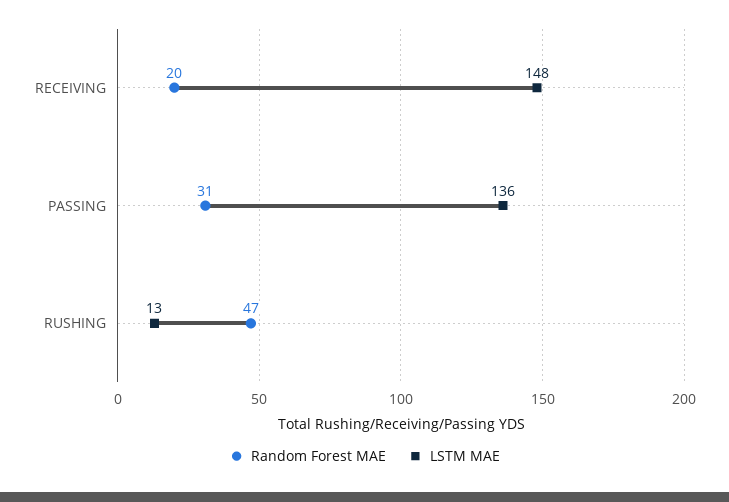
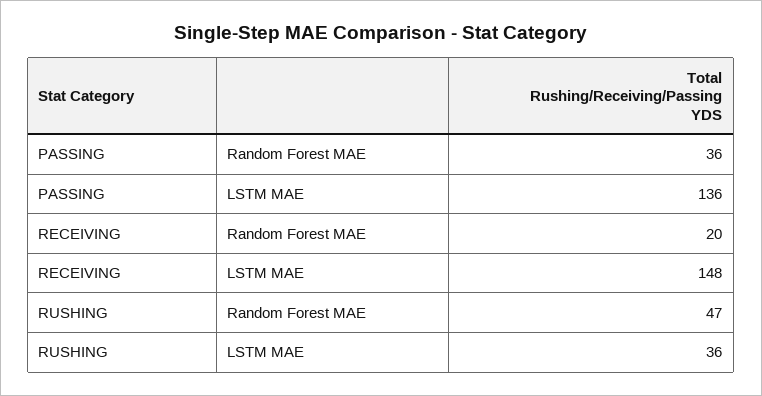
Random Forest MAE, PASSING: 31 -> 36
LSTM MAE, RUSHING: 13 -> 36

